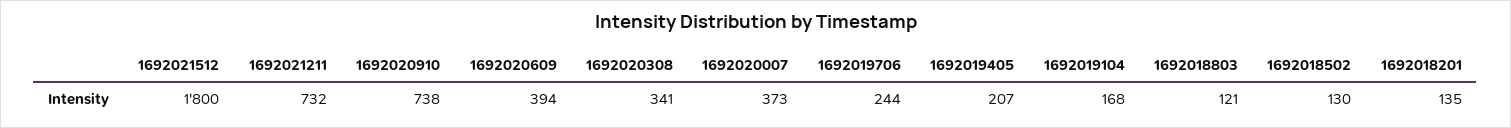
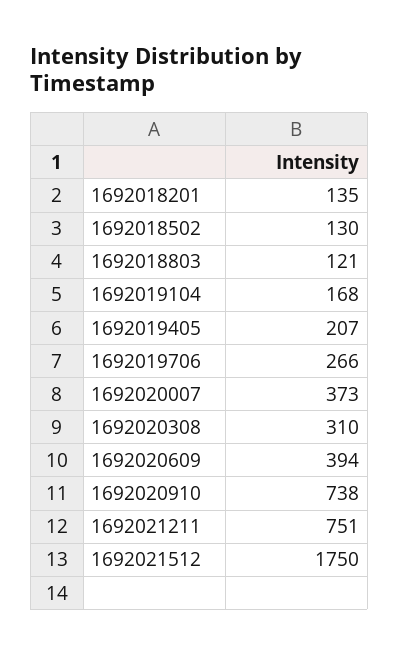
1692021512: 1800 -> 1750
1692021211: 732 -> 751
1692020308: 341 -> 310
1692019706: 244 -> 266

